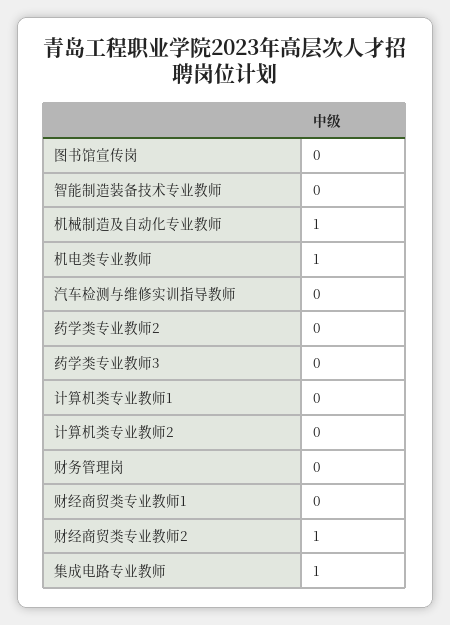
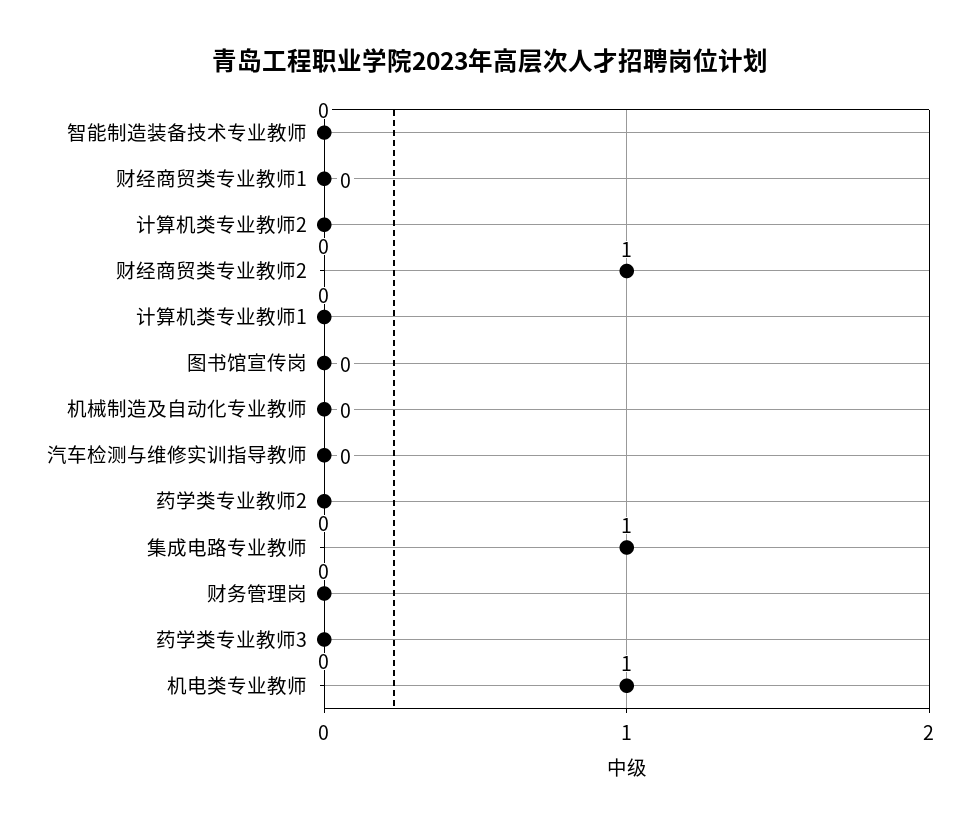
机械制造及自动化专业教师: 1 -> 0

